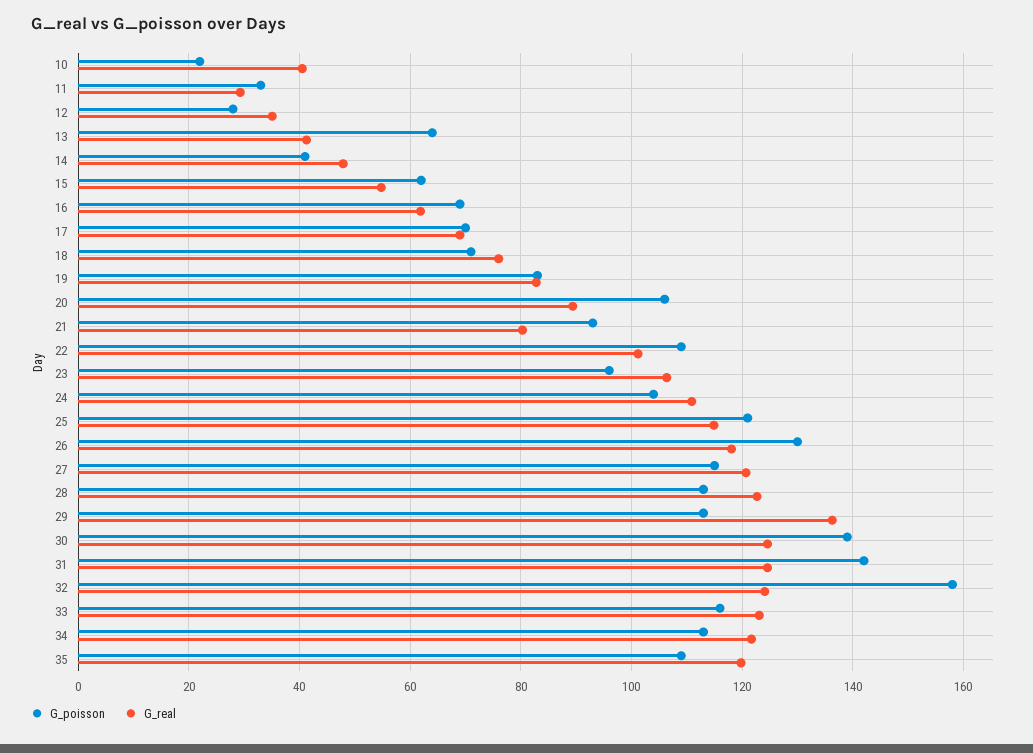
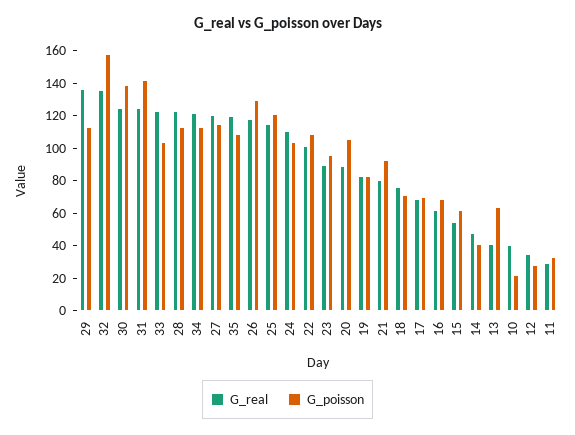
G_real, 23: 106 -> 90
G_real, 32: 124 -> 135
G_poisson, 33: 116 -> 105

